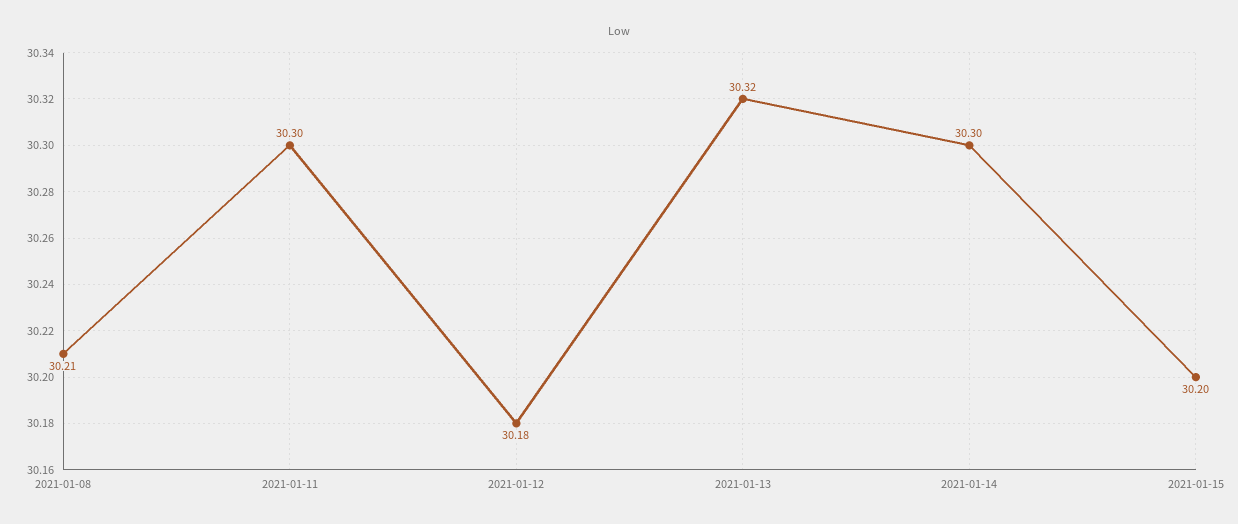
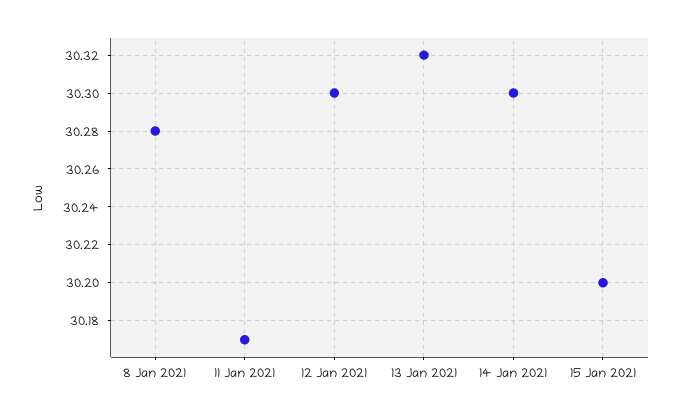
2021-01-08: 30.21 -> 30.28
2021-01-11: 30.3 -> 30.17
2021-01-12: 30.18 -> 30.3

